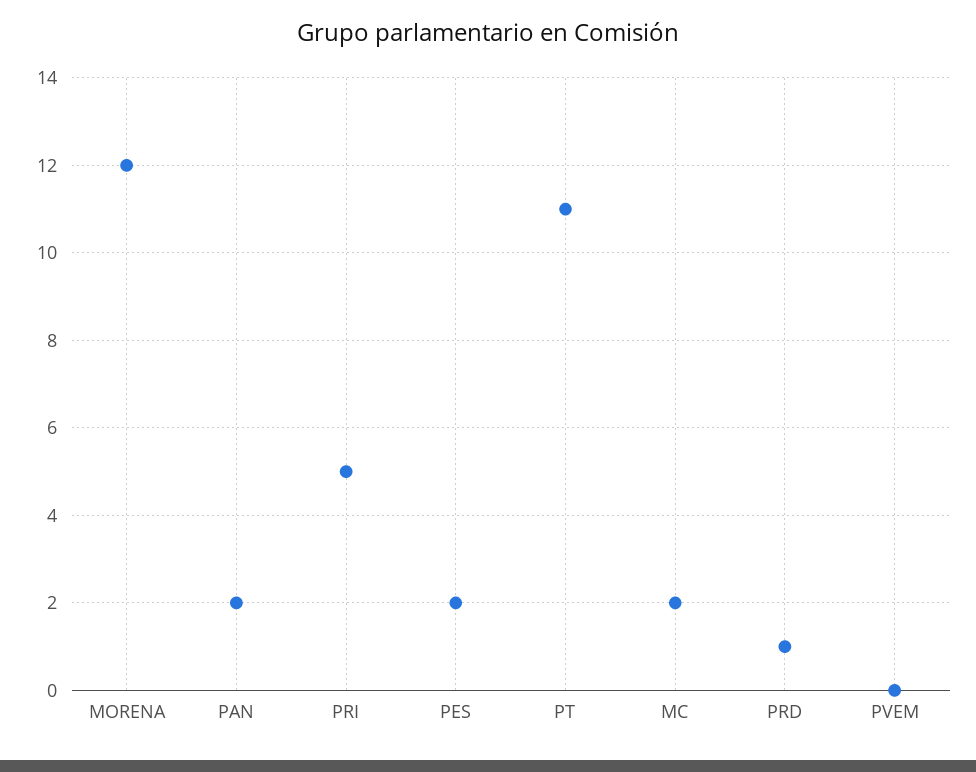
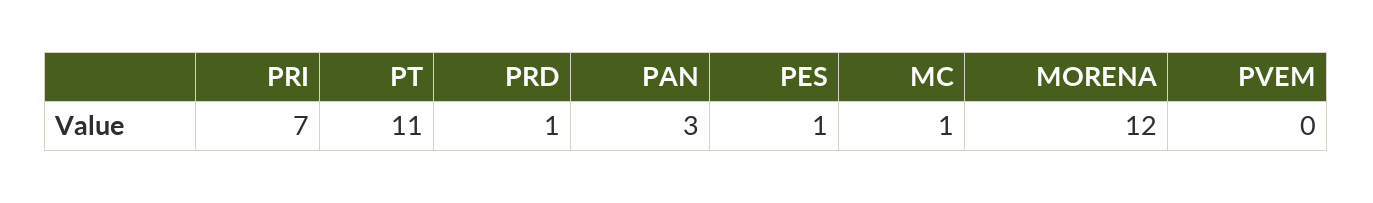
PAN: 2 -> 3
PRI: 5 -> 7
PES: 2 -> 1
MC: 2 -> 1

